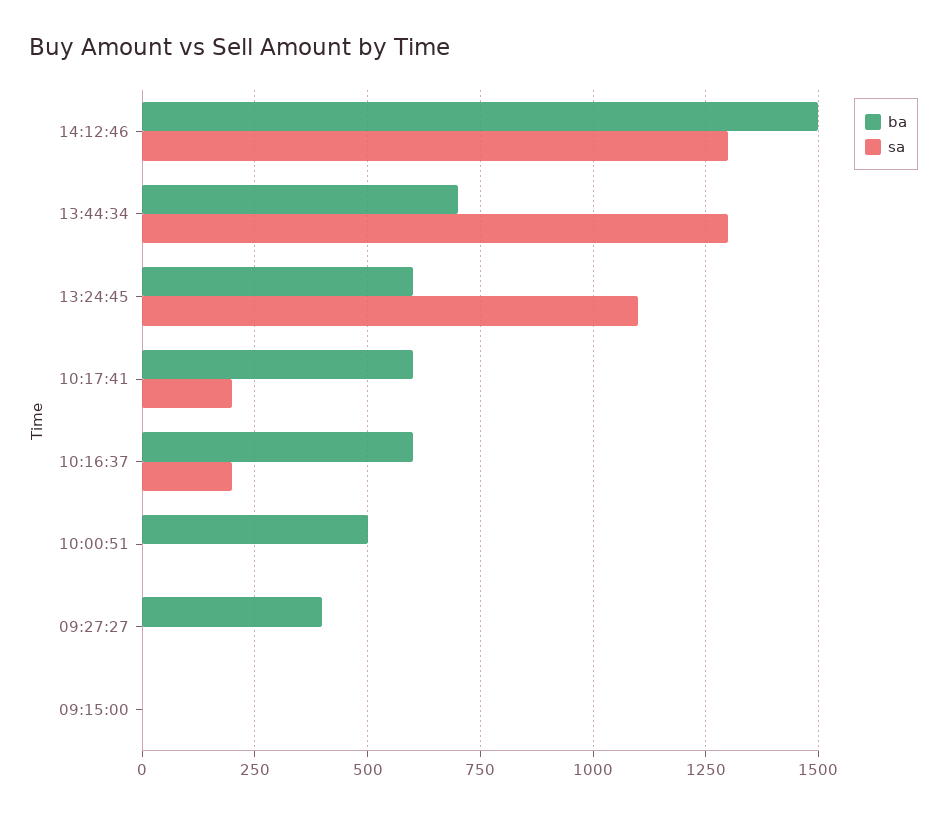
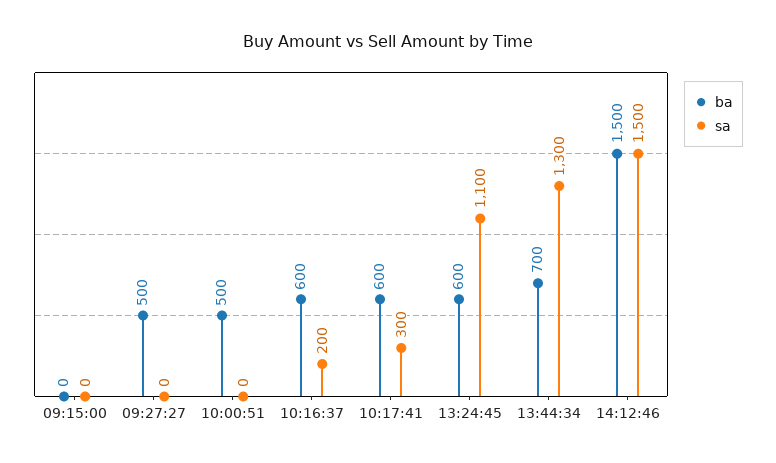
sa, 14:12:46: 1300 -> 1500
sa, 10:17:41: 200 -> 300
ba, 09:27:27: 400 -> 500

